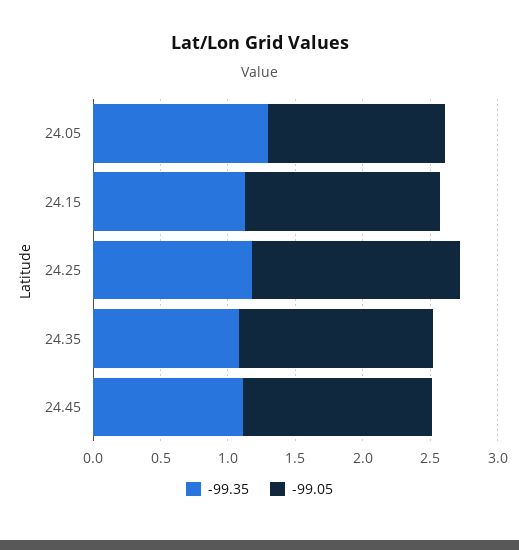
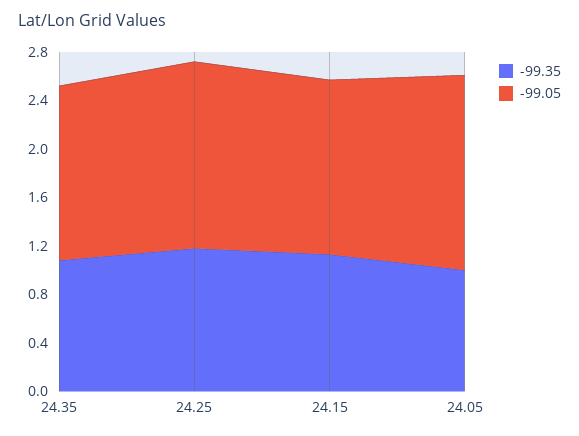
-99.35, 24.05: 1.3 -> 1
-99.05, 24.05: 1.3 -> 1.6
-99.35, 24.45: 1.1 -> none
-99.05, 24.45: 1.4 -> none

